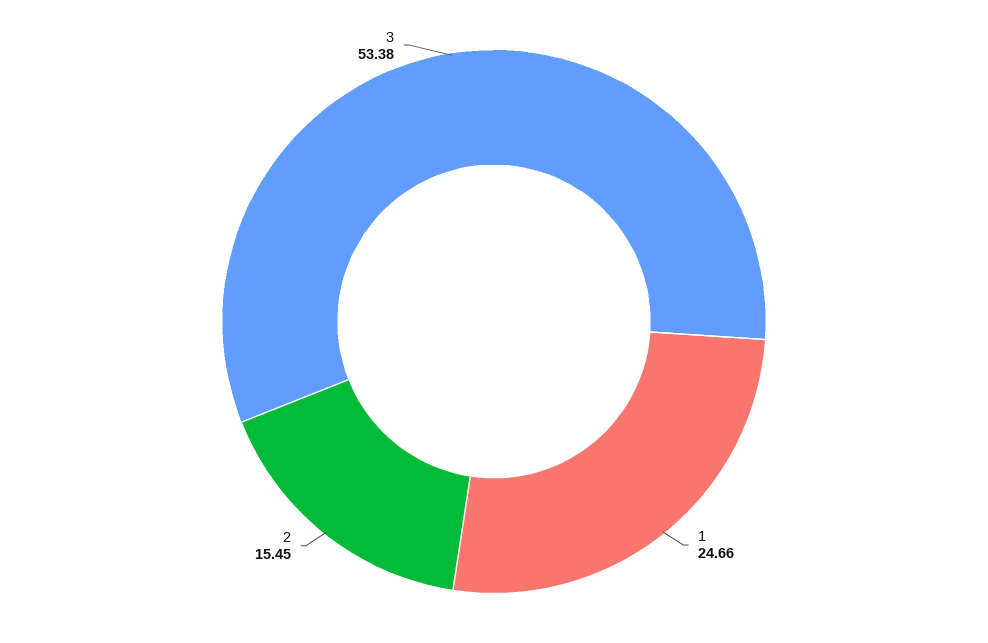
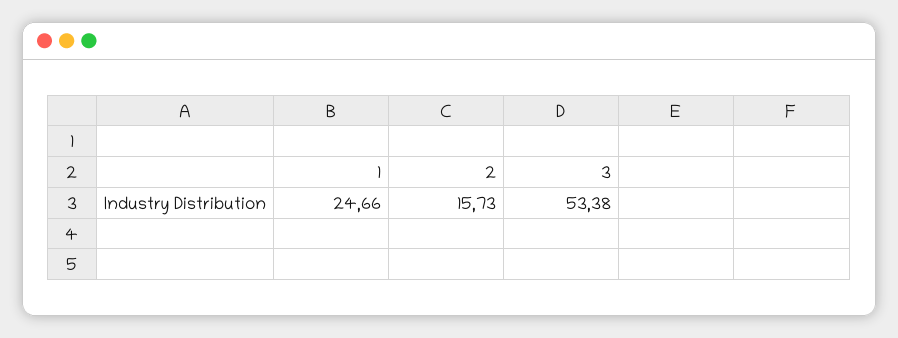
2: 15.45 -> 15.73

